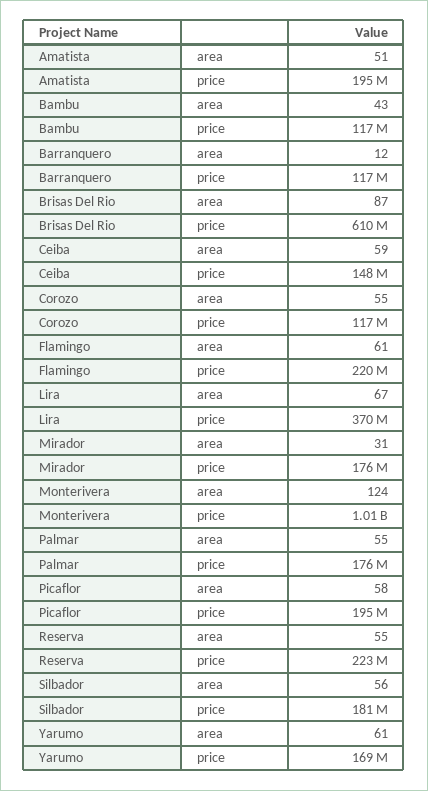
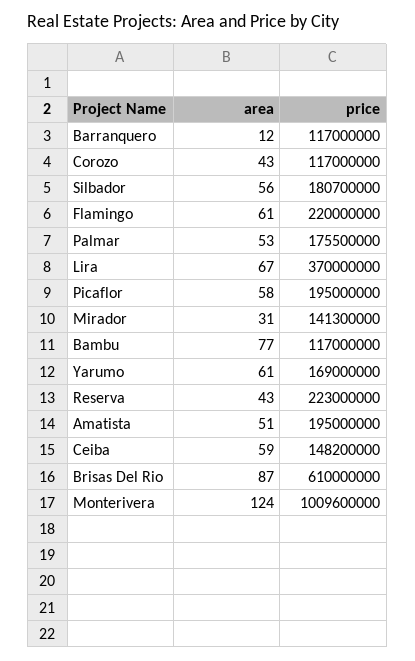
Bambu, area: 43 -> 77
Corozo, area: 55 -> 43
Mirador, price: 176000000 -> 141300000
Palmar, area: 55 -> 53
Reserva, area: 55 -> 43

